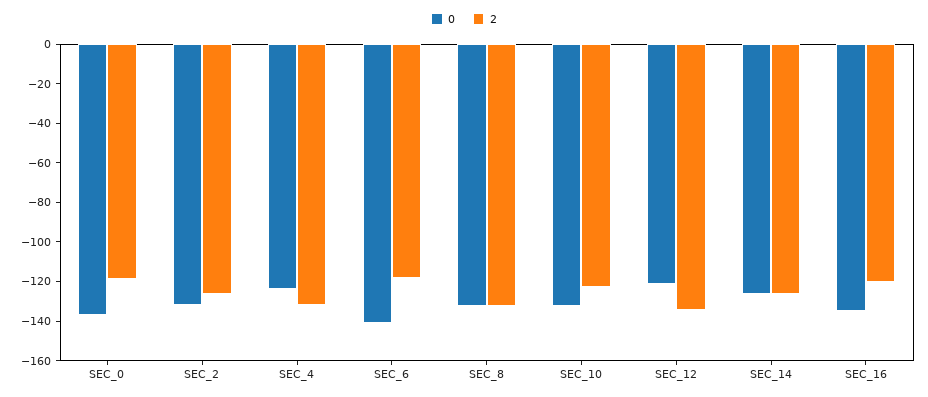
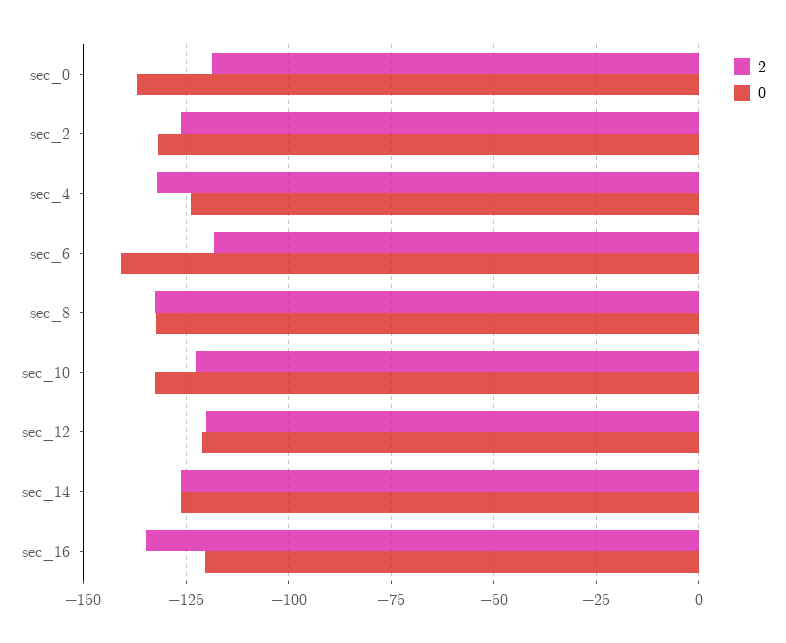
2, SEC_12: -135 -> -120
0, SEC_16: -135 -> -120
2, SEC_16: -120 -> -135

